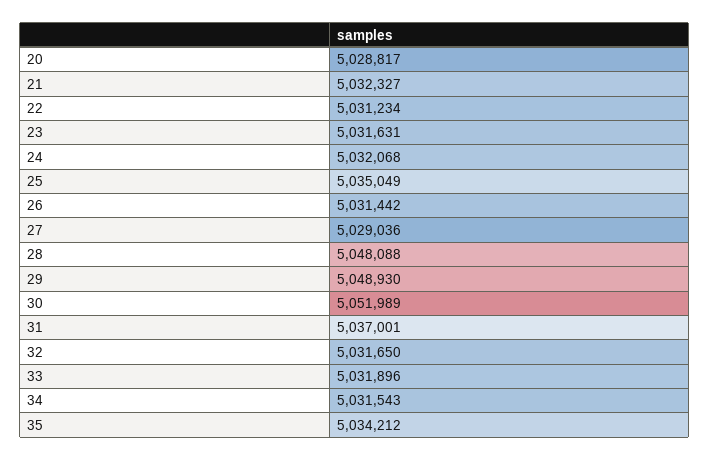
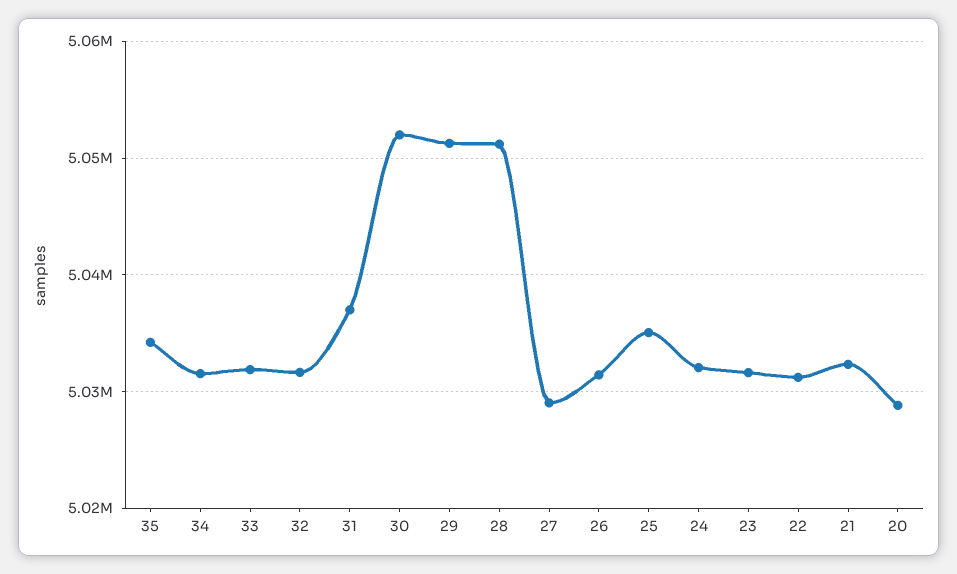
28: 5048088 -> 5051000
29: 5048930 -> 5051000

